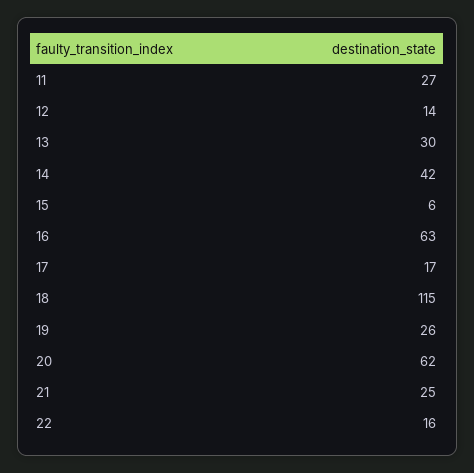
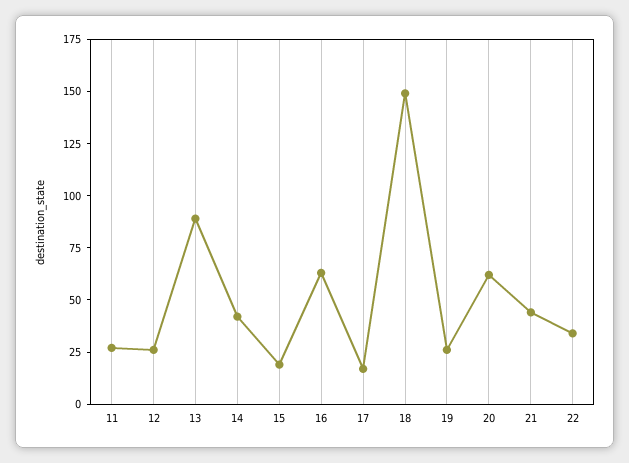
12: 14 -> 25
13: 30 -> 90
15: 6 -> 20
18: 115 -> 150
21: 25 -> 45
22: 16 -> 35

